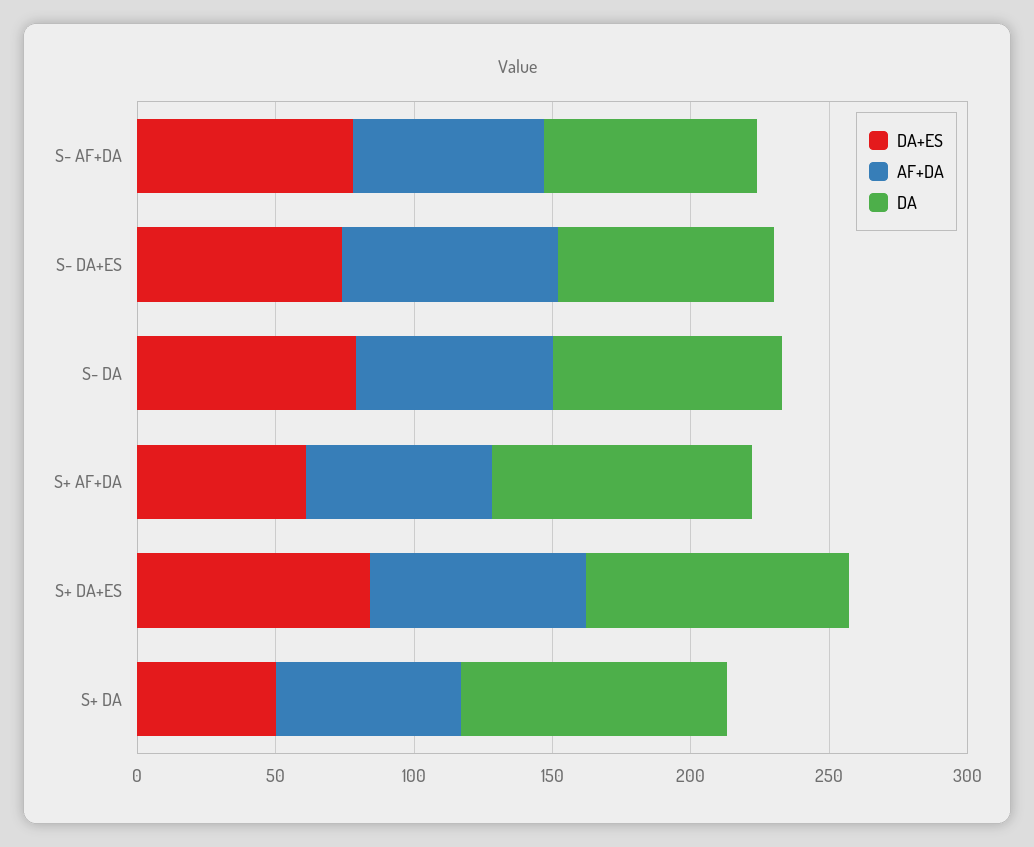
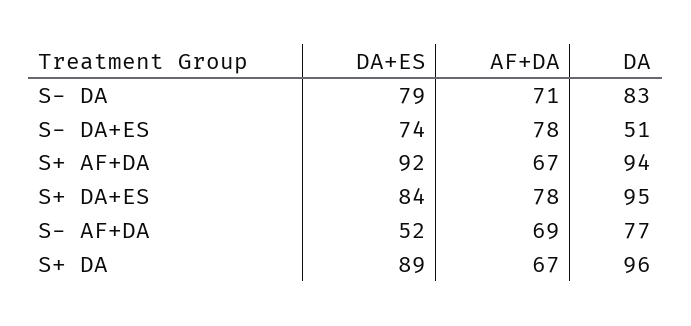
DA+ES, S- AF+DA: 80 -> 52
DA, S- DA+ES: 80 -> 51
DA+ES, S+ AF+DA: 60 -> 92
DA+ES, S+ DA: 50 -> 89

